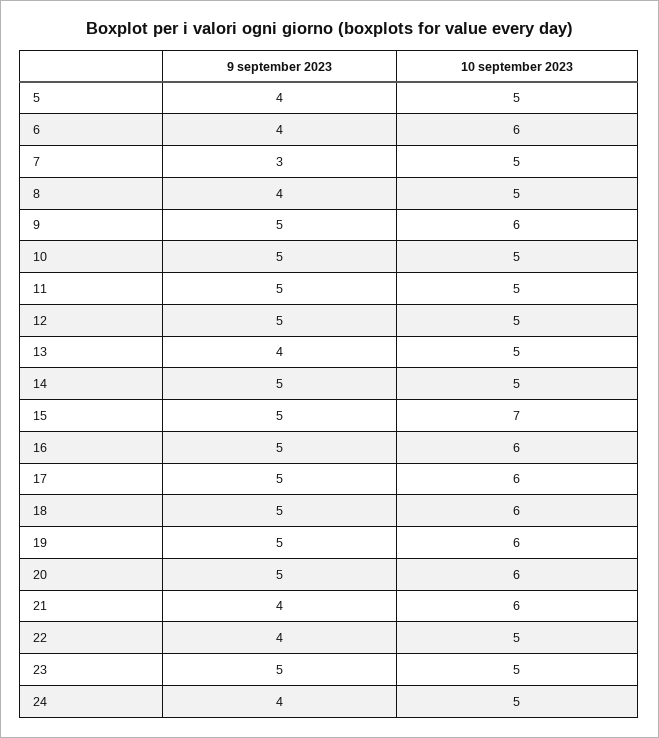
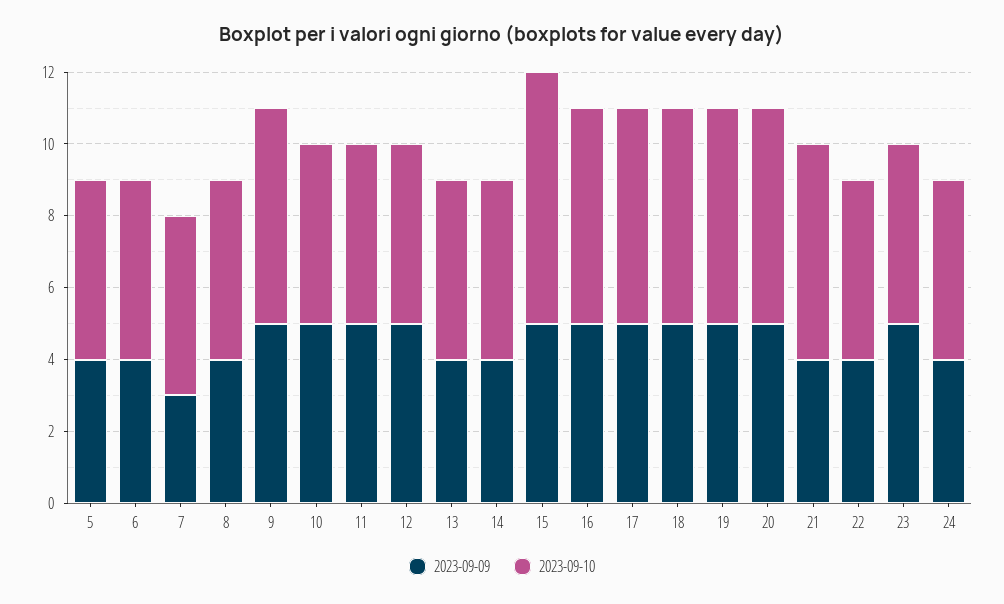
10 september 2023, 6: 6 -> 5
9 september 2023, 14: 5 -> 4

